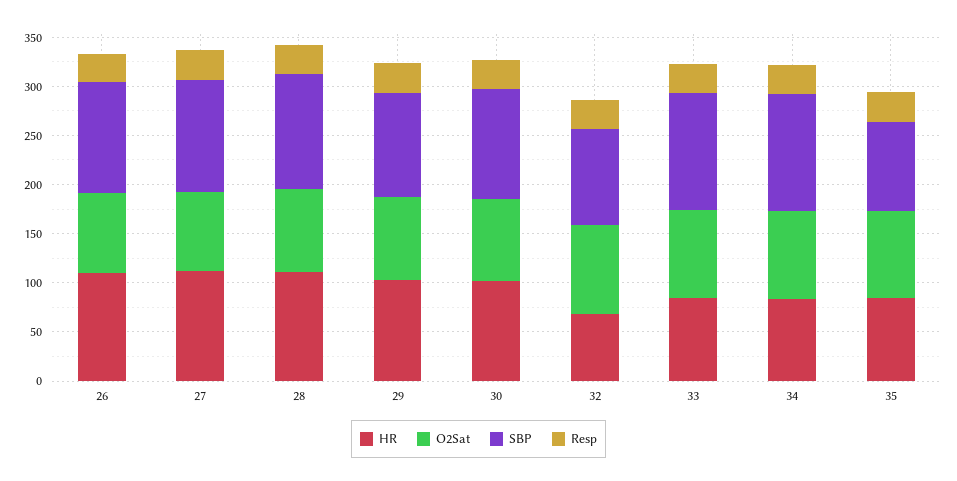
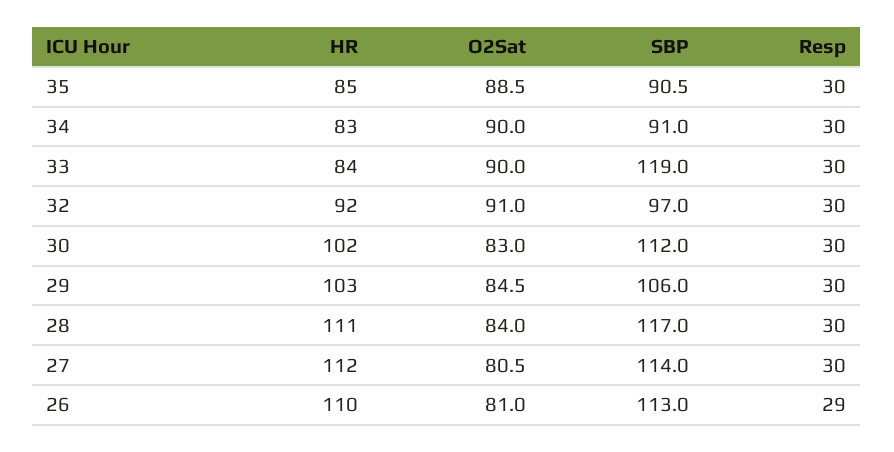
HR, 32: 70 -> 92
SBP, 34: 120 -> 91

